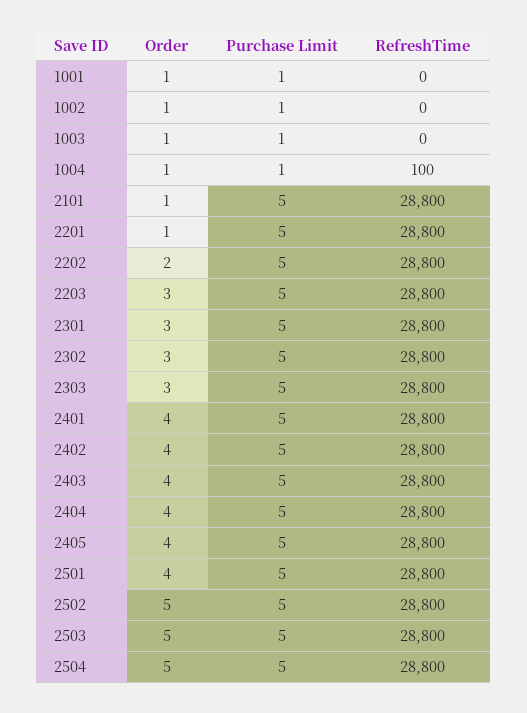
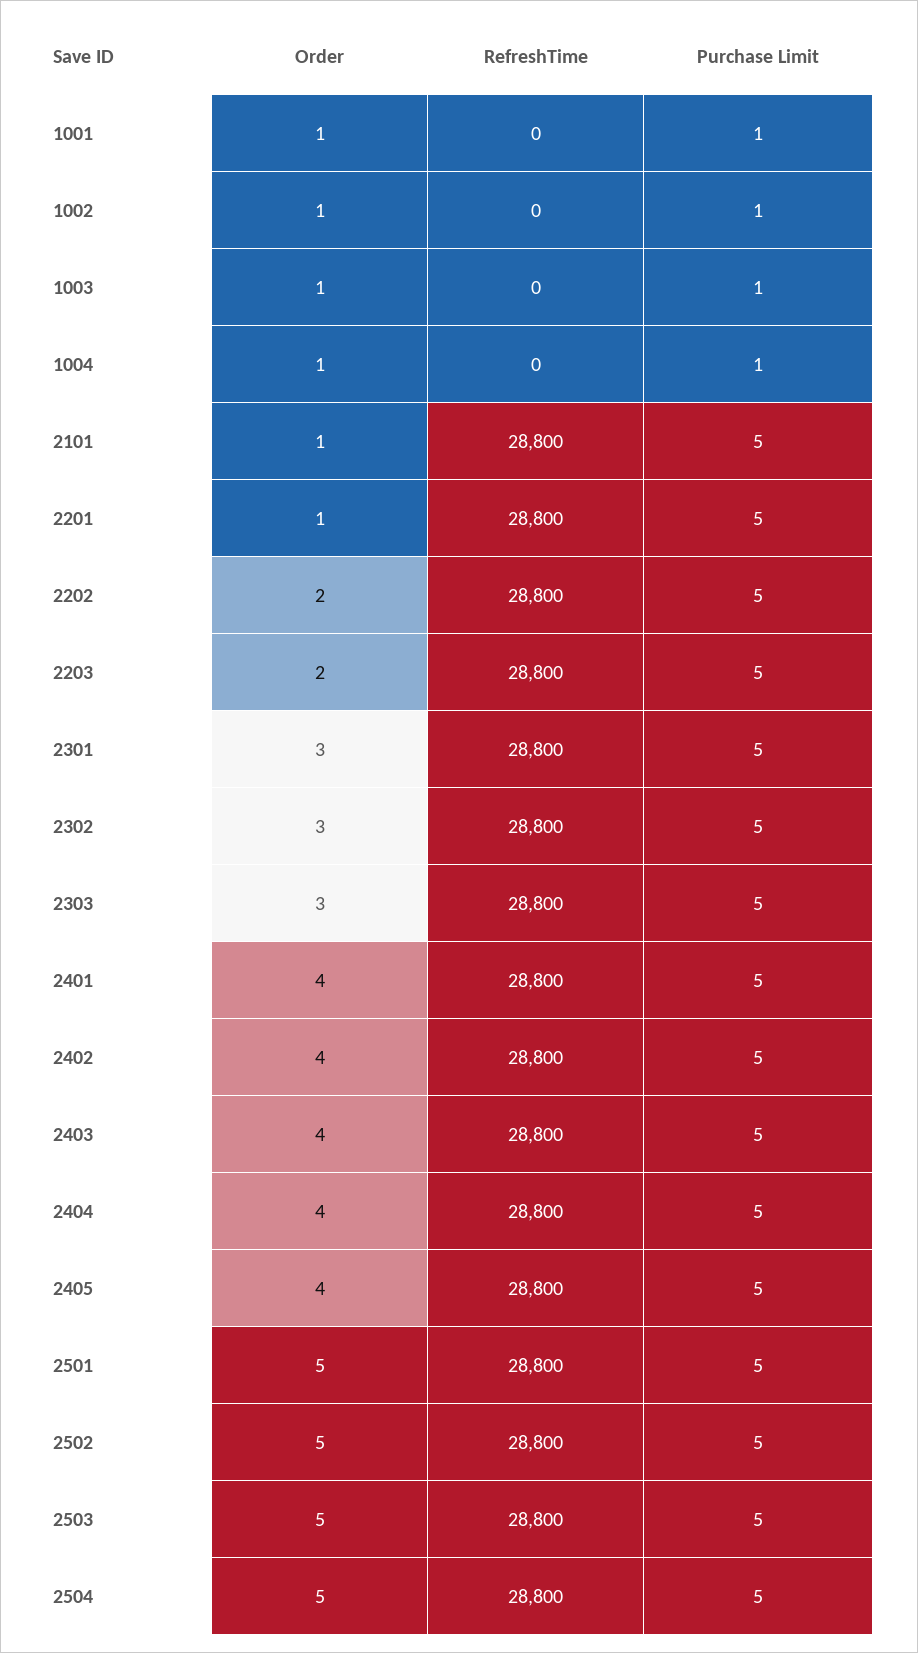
RefreshTime, 1004: 100 -> 0
Order, 2203: 3 -> 2
Order, 2501: 4 -> 5

